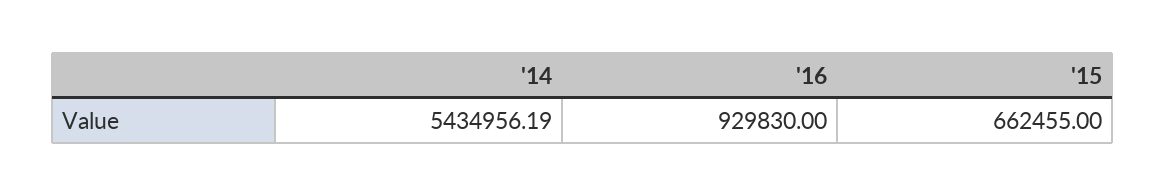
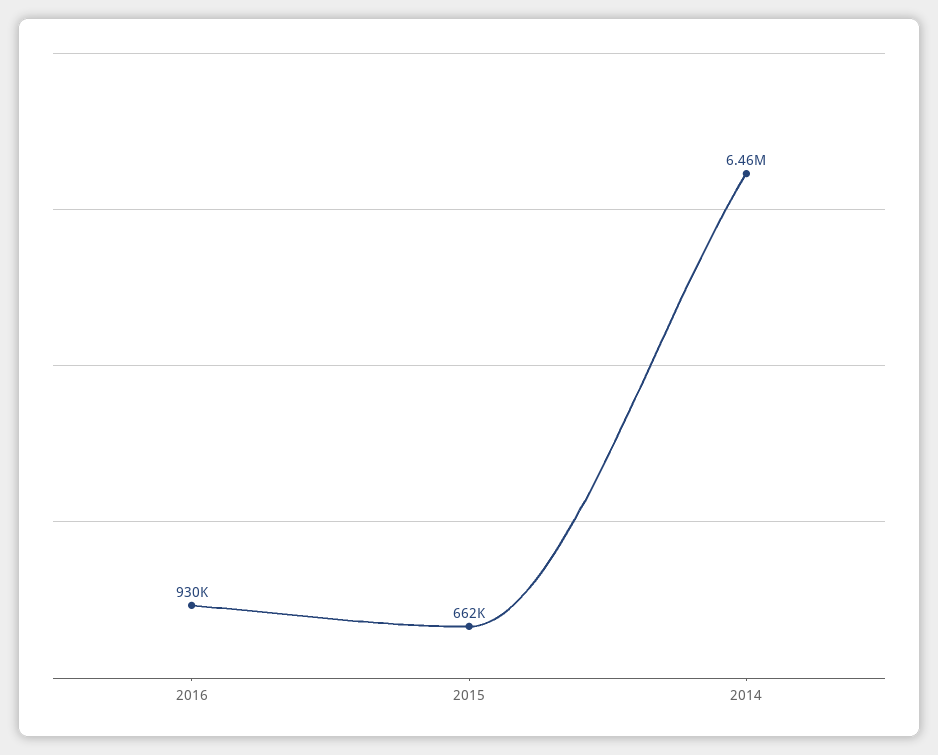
'14: 5434956.19 -> 6460000

